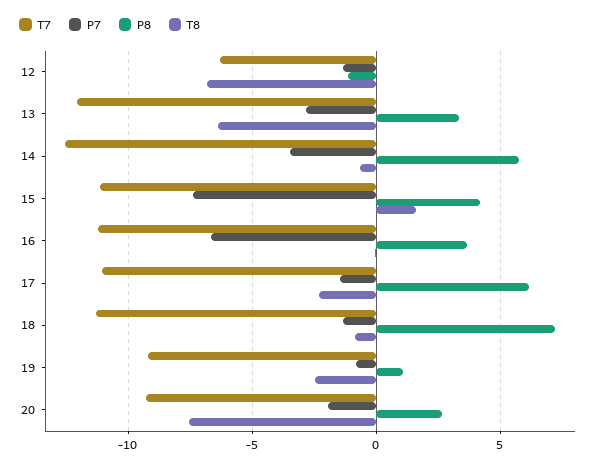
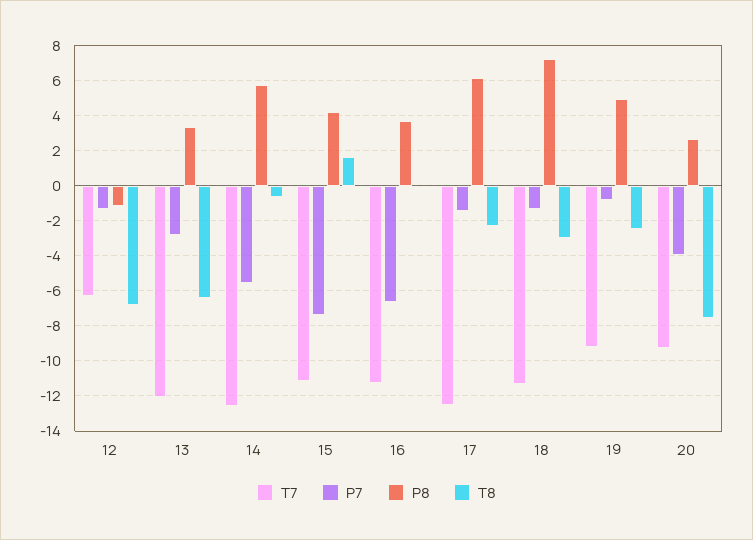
P7, 14: -3.5 -> -5.5
T7, 17: -11 -> -12.5
T8, 18: -1 -> -3
P8, 19: 1 -> 5
P7, 20: -2 -> -4

